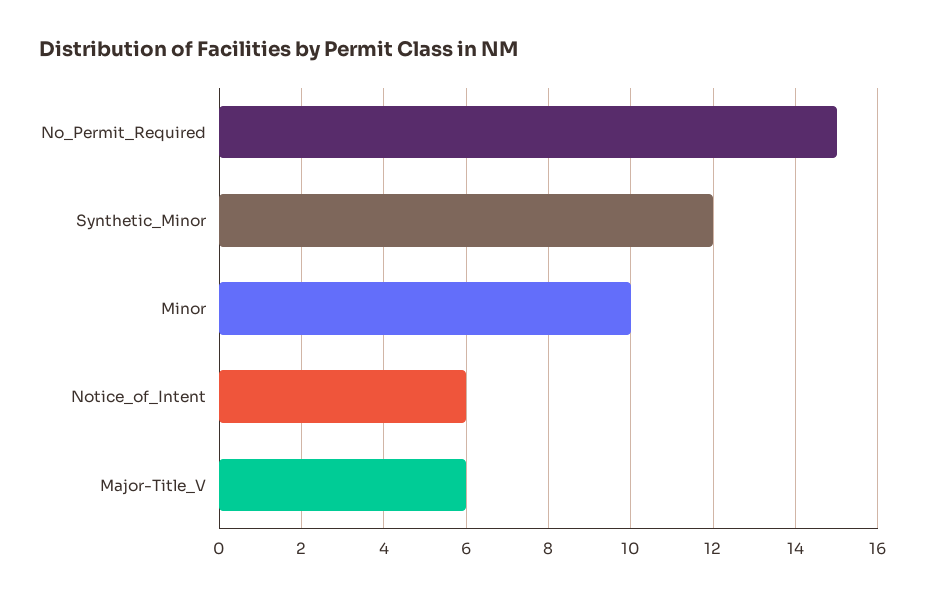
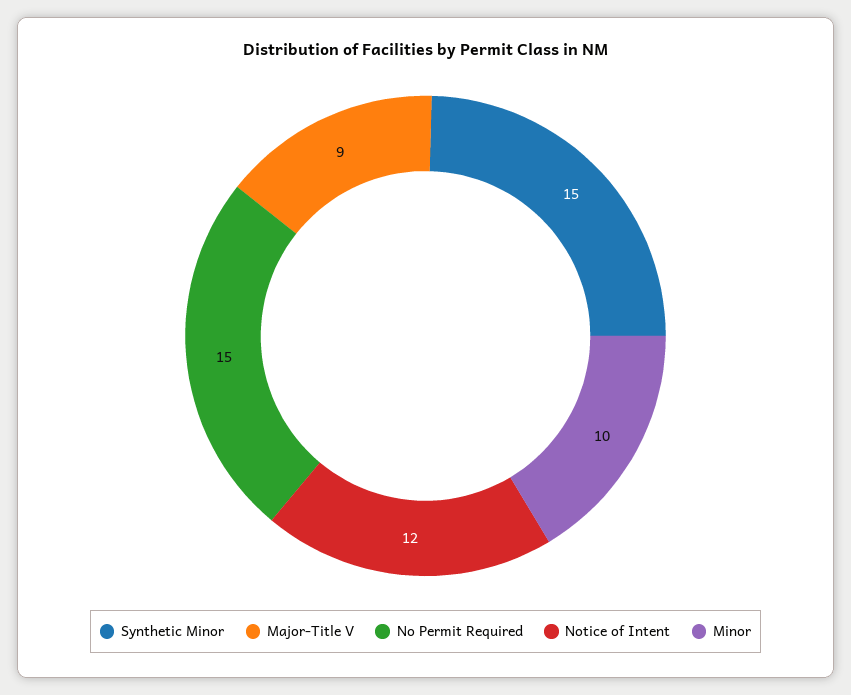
Synthetic_Minor: 12 -> 15
Notice_of_Intent: 6 -> 12
Major-Title_V: 6 -> 9

